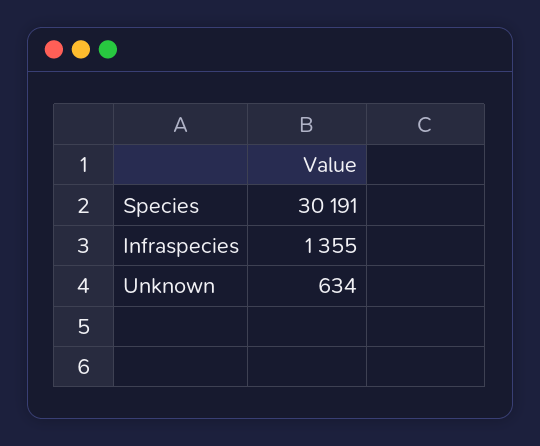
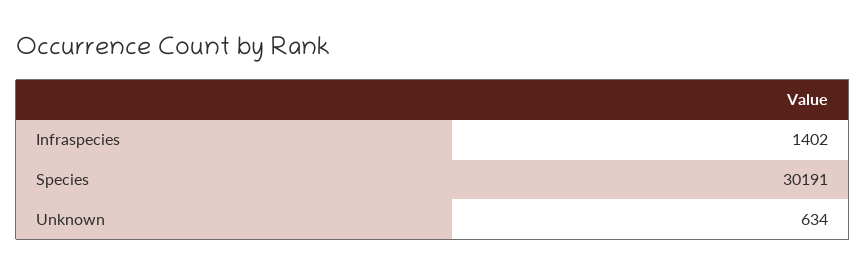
Infraspecies: 1355 -> 1402

